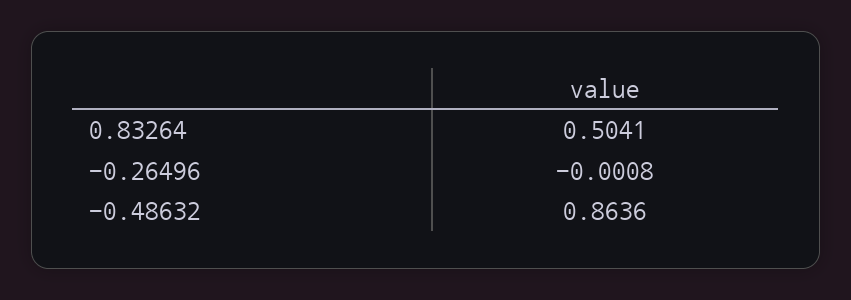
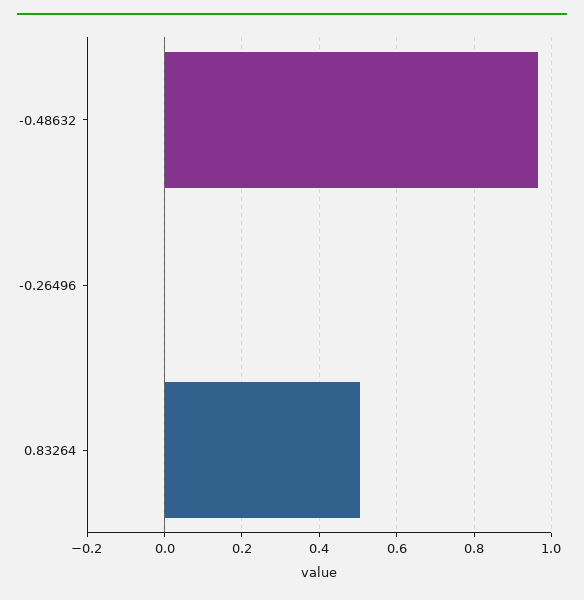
-0.48632: 0.8636 -> 0.96

